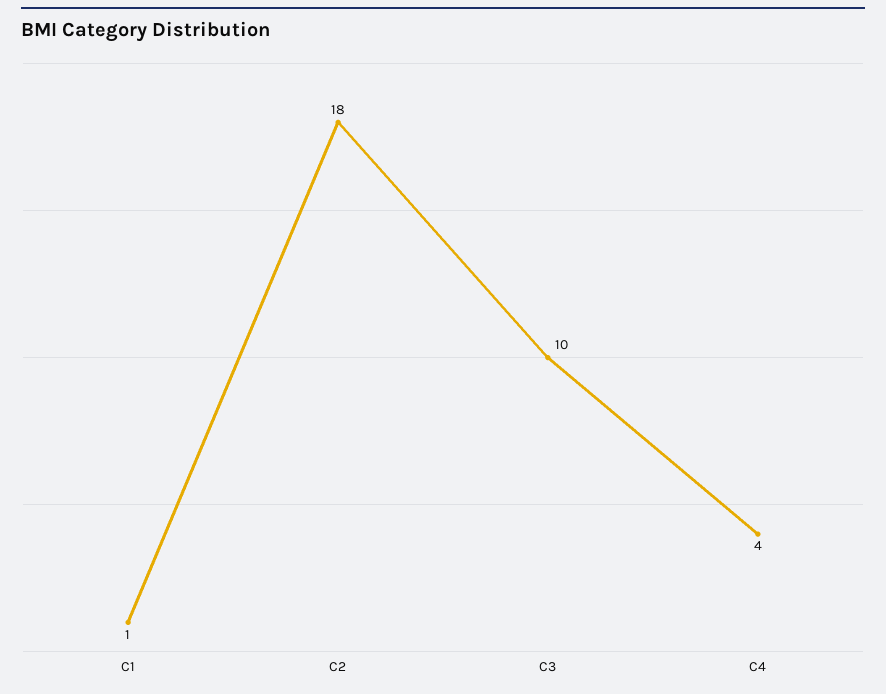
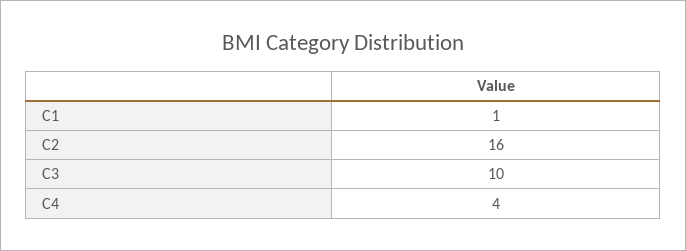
C2: 18 -> 16

